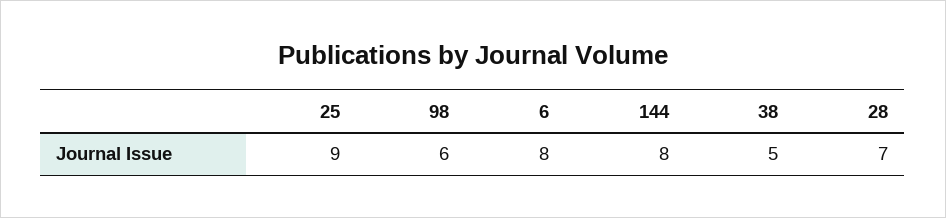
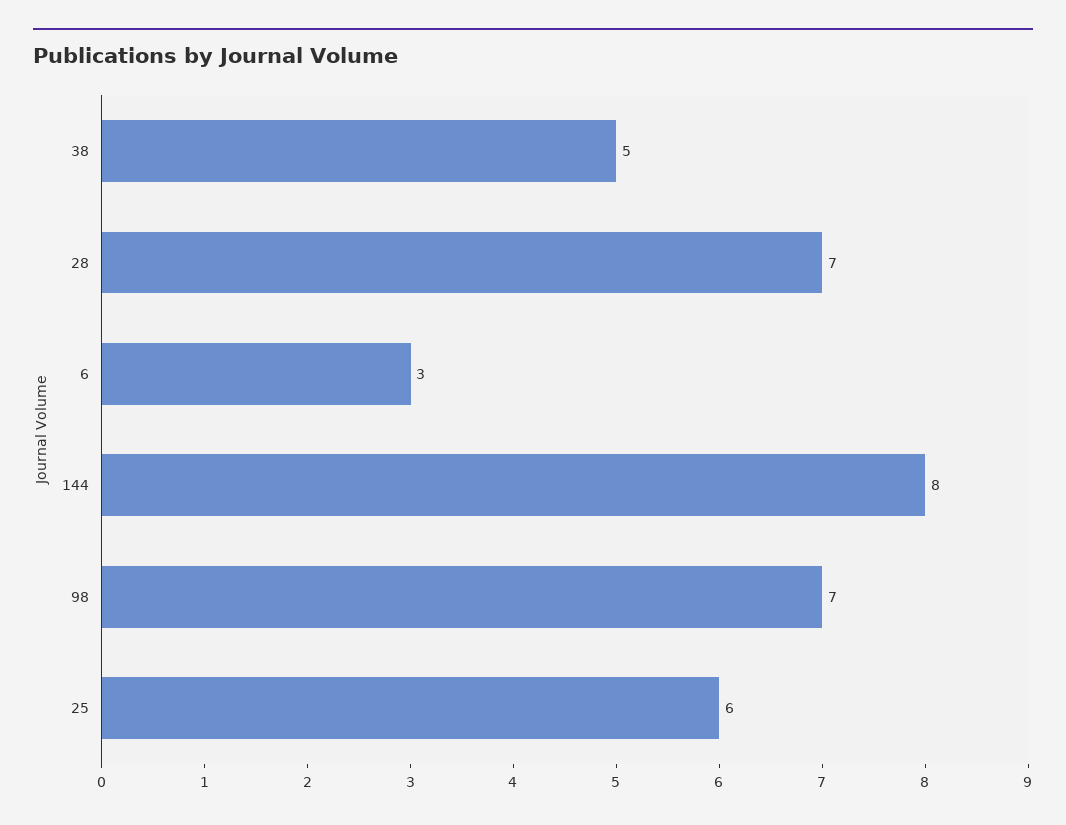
25: 9 -> 6
98: 6 -> 7
6: 8 -> 3

